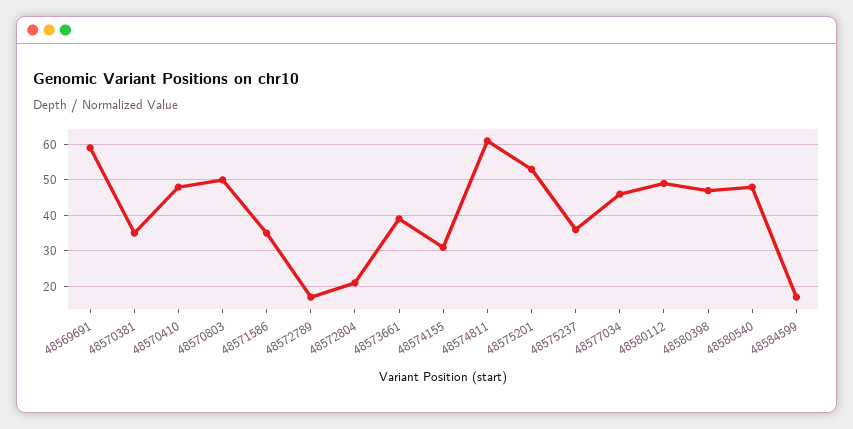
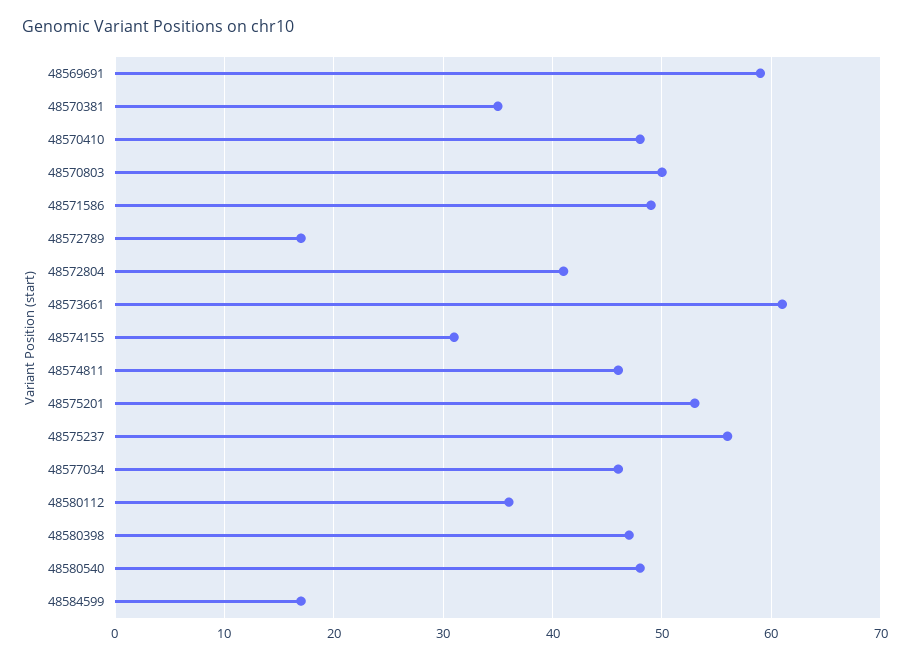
48571586: 35 -> 49
48572804: 20 -> 41
48573661: 40 -> 61
48574811: 60 -> 46
48575237: 35 -> 56
48580112: 50 -> 36

